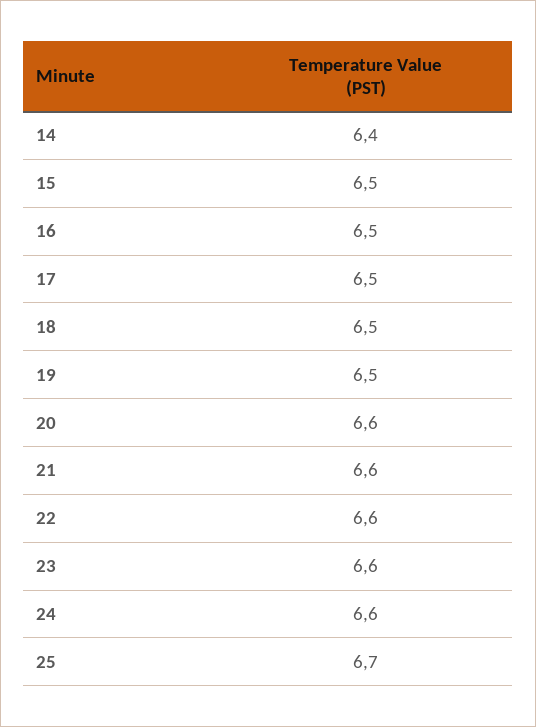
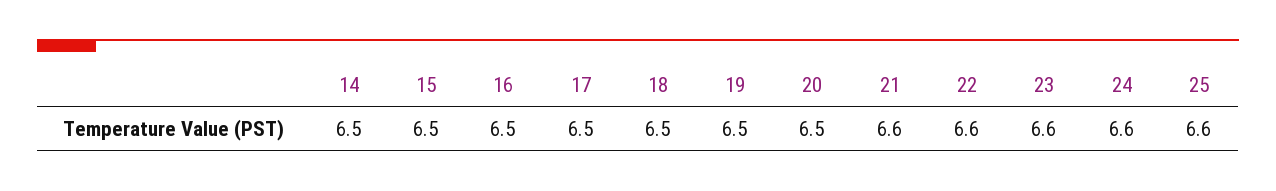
14: 6.4 -> 6.5
20: 6.6 -> 6.5
25: 6.7 -> 6.6

